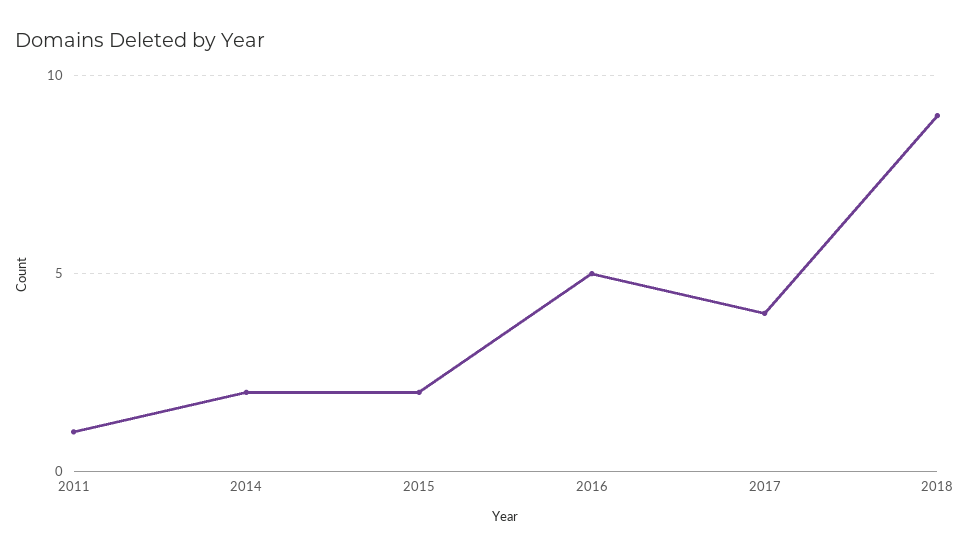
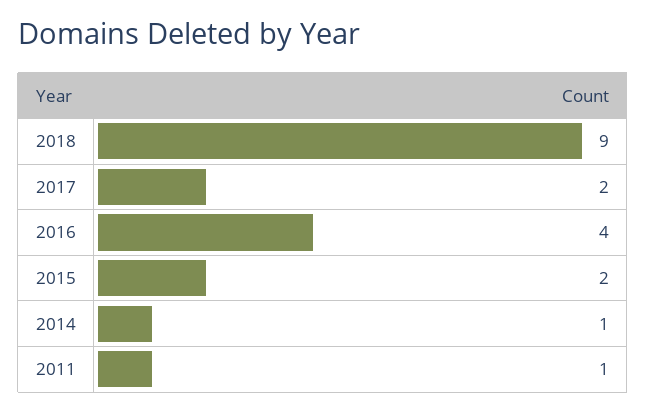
2014: 2 -> 1
2016: 5 -> 4
2017: 4 -> 2

